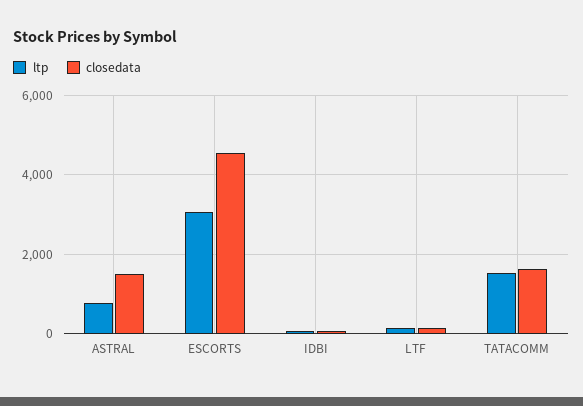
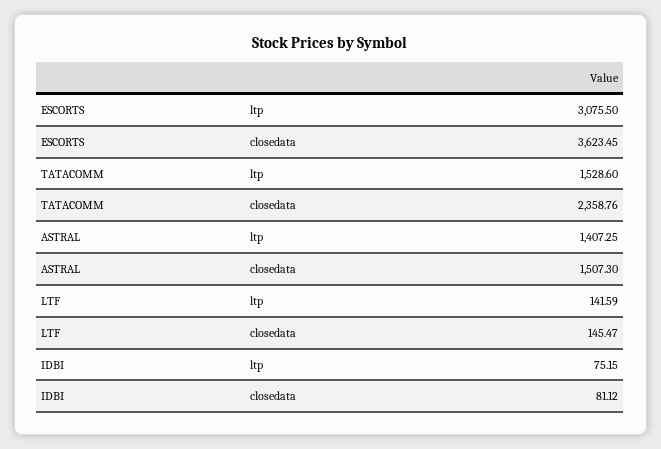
ltp, ASTRAL: 800 -> 1407.25
closedata, ESCORTS: 4600 -> 3623.45
closedata, TATACOMM: 1600 -> 2358.76

